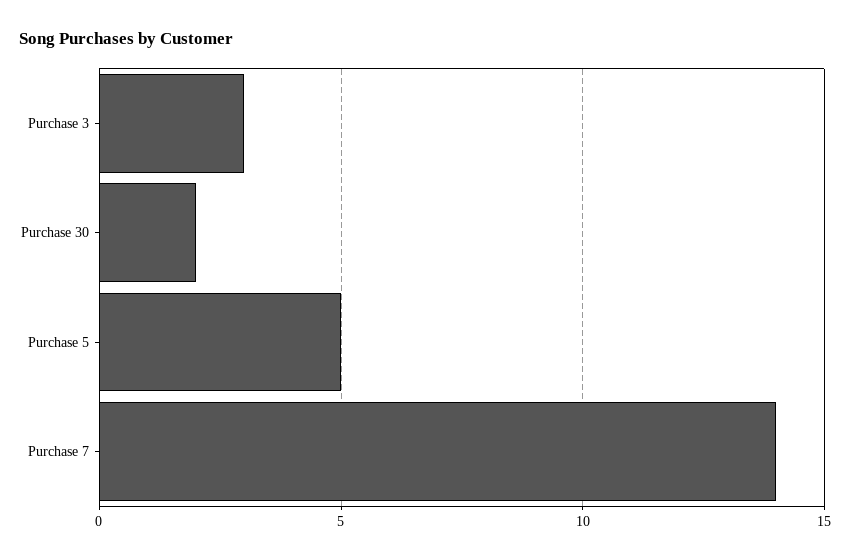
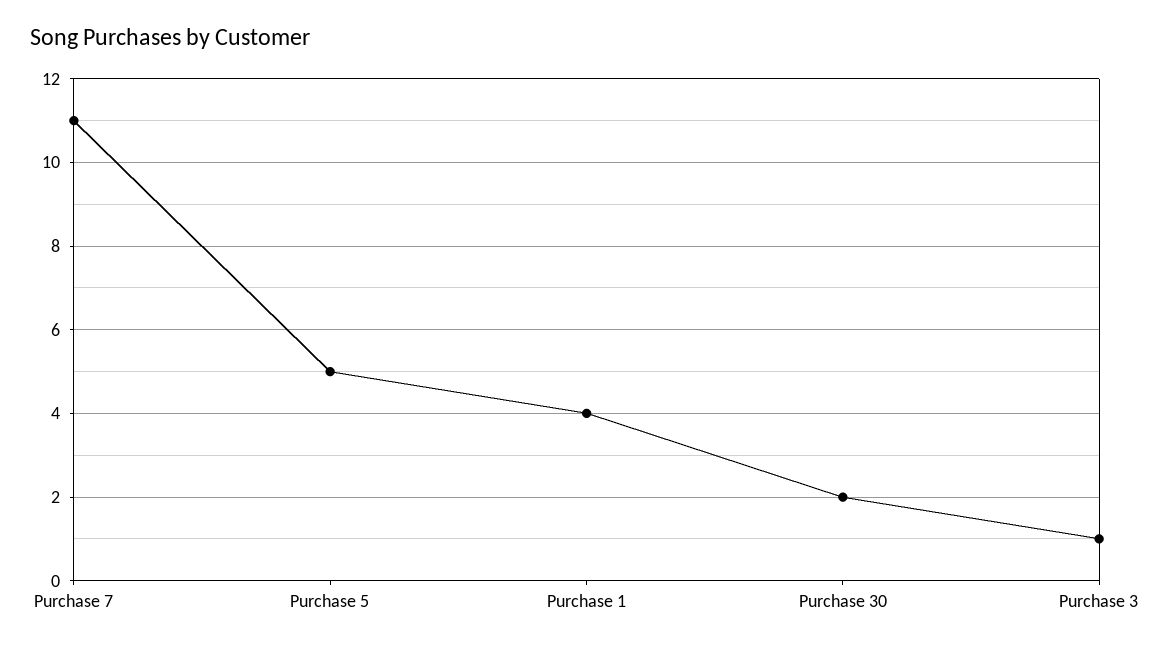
Purchase 3: 3 -> 1
Purchase 7: 14 -> 11
Purchase 1: none -> 4

